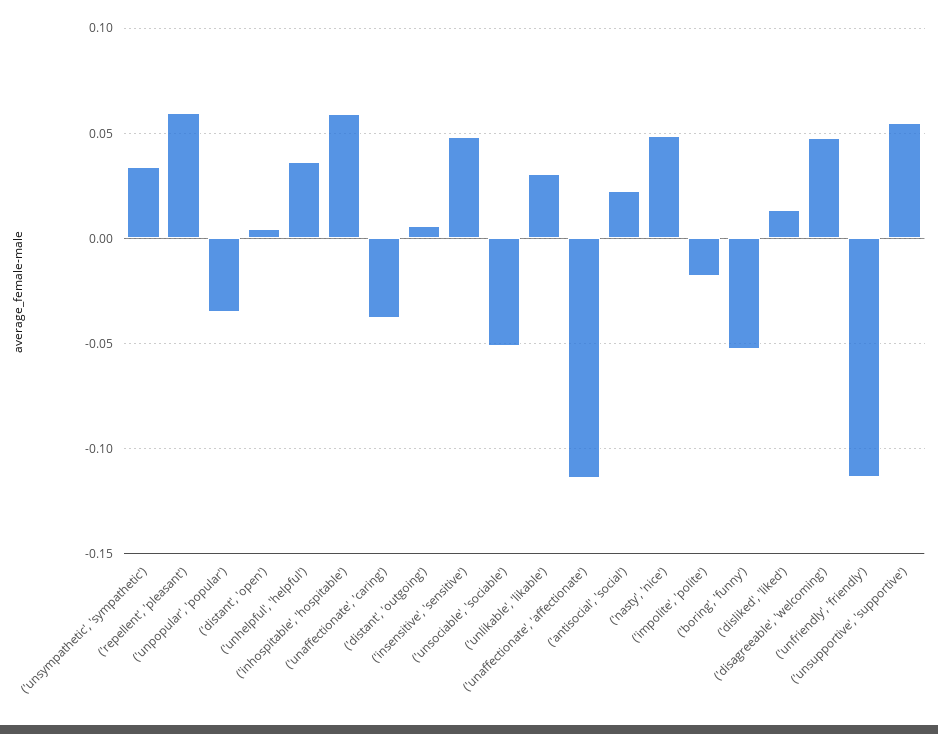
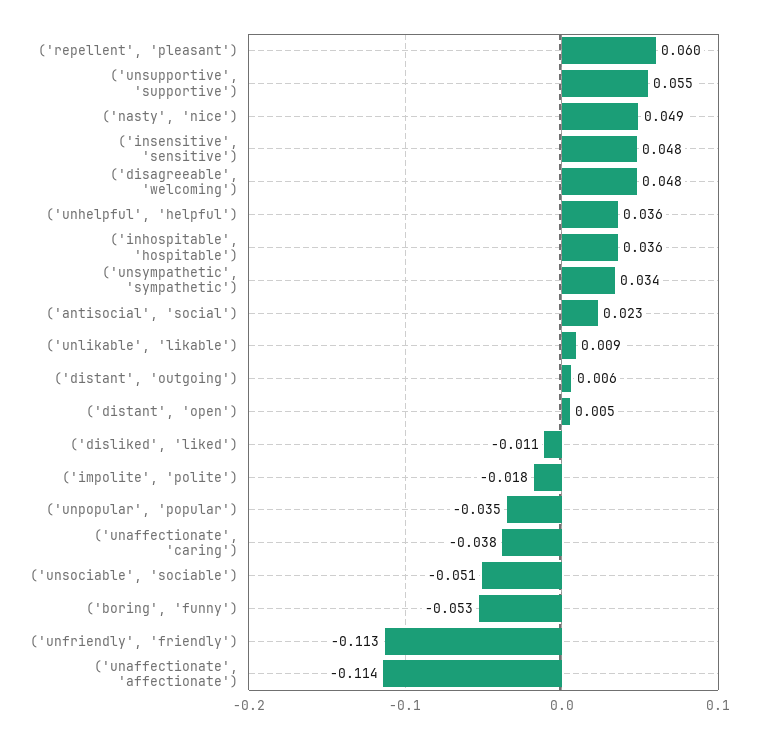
('inhospitable', 'hospitable'): 0.06 -> 0.036
('unlikable', 'likable'): 0.03 -> 0.009
('disliked', 'liked'): 0.015 -> -0.011

